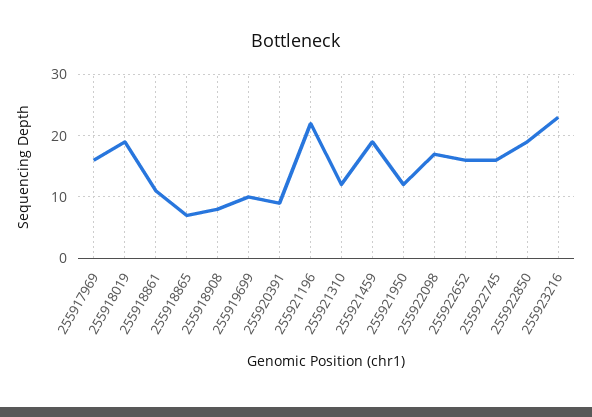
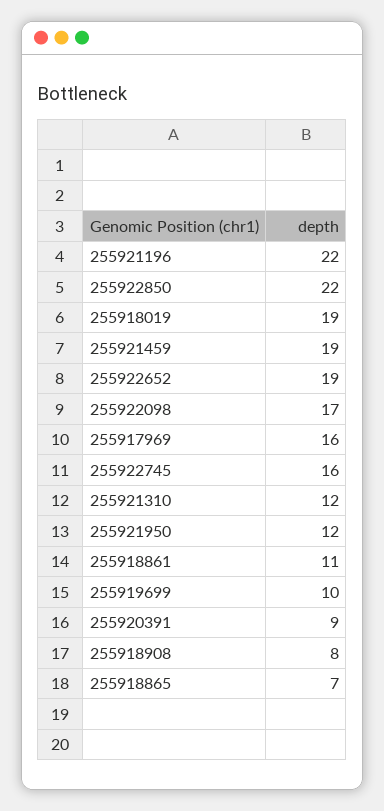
255922652: 16 -> 19
255922850: 19 -> 22
255923216: 23 -> none

